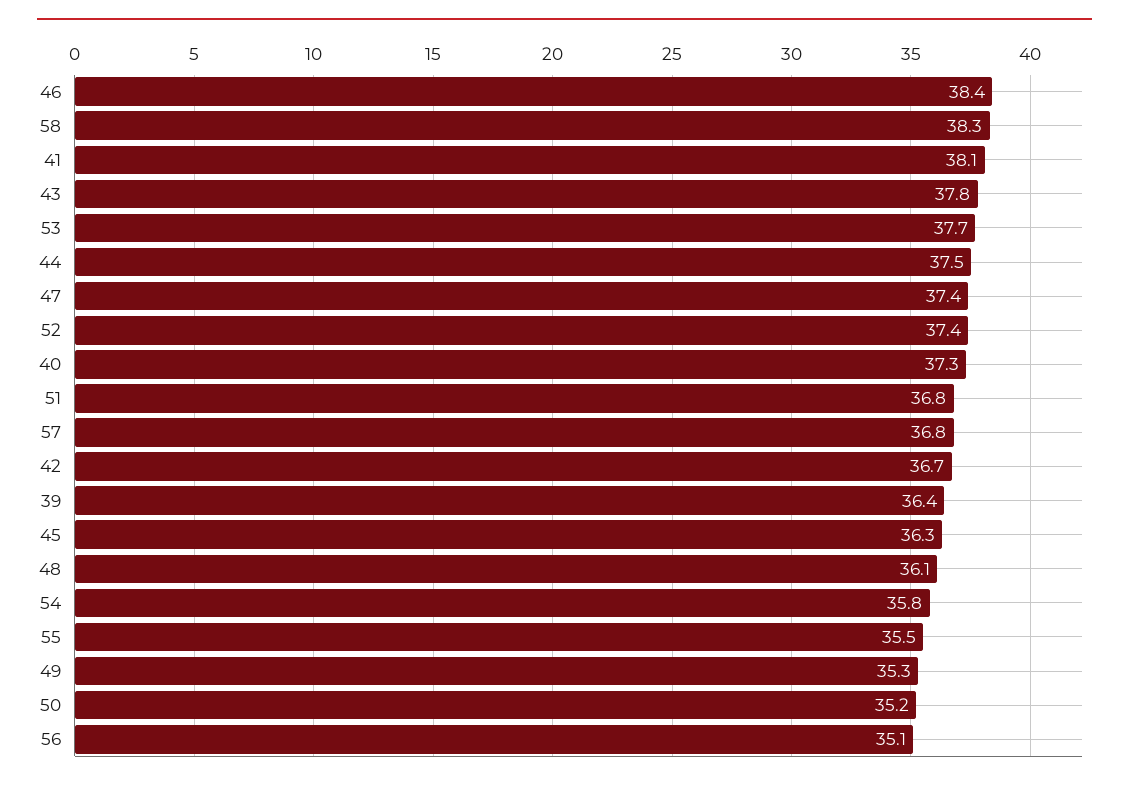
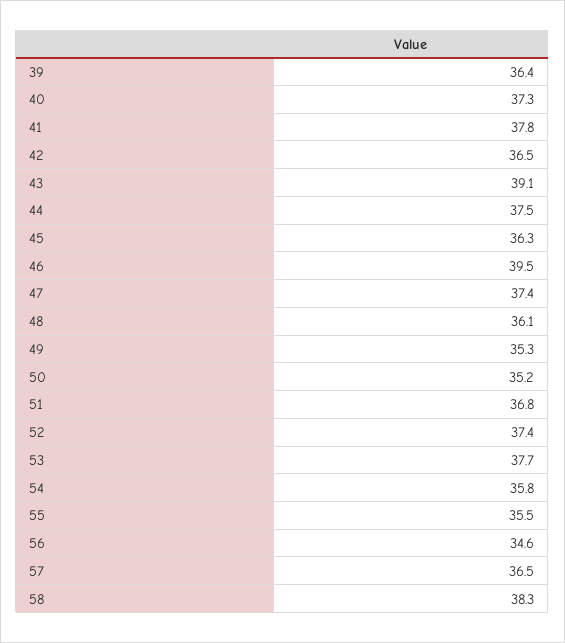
46: 38.4 -> 39.5
41: 38.1 -> 37.8
43: 37.8 -> 39.1
57: 36.8 -> 36.5
42: 36.7 -> 36.5
56: 35.1 -> 34.6

